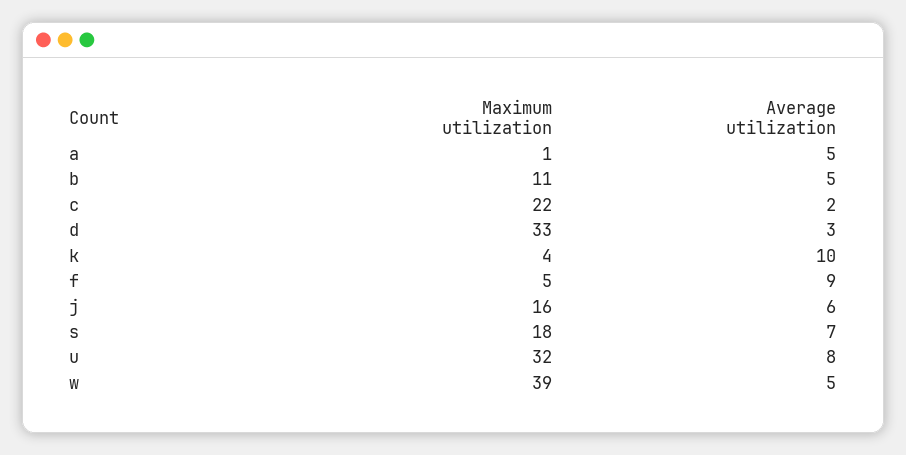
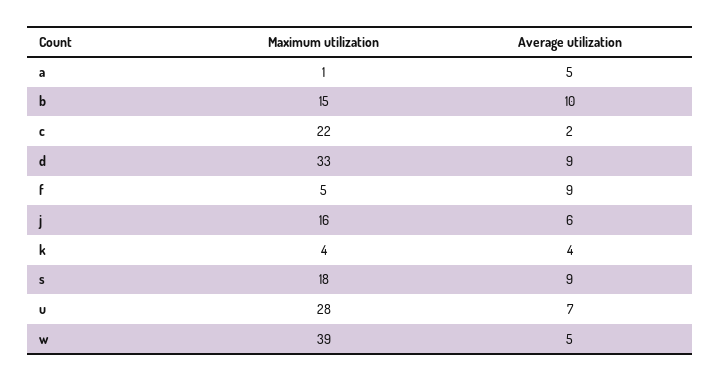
Maximum utilization, b: 11 -> 15
Average utilization, b: 5 -> 10
Average utilization, d: 3 -> 9
Average utilization, k: 10 -> 4
Average utilization, s: 7 -> 9
Maximum utilization, u: 32 -> 28
Average utilization, u: 8 -> 7

